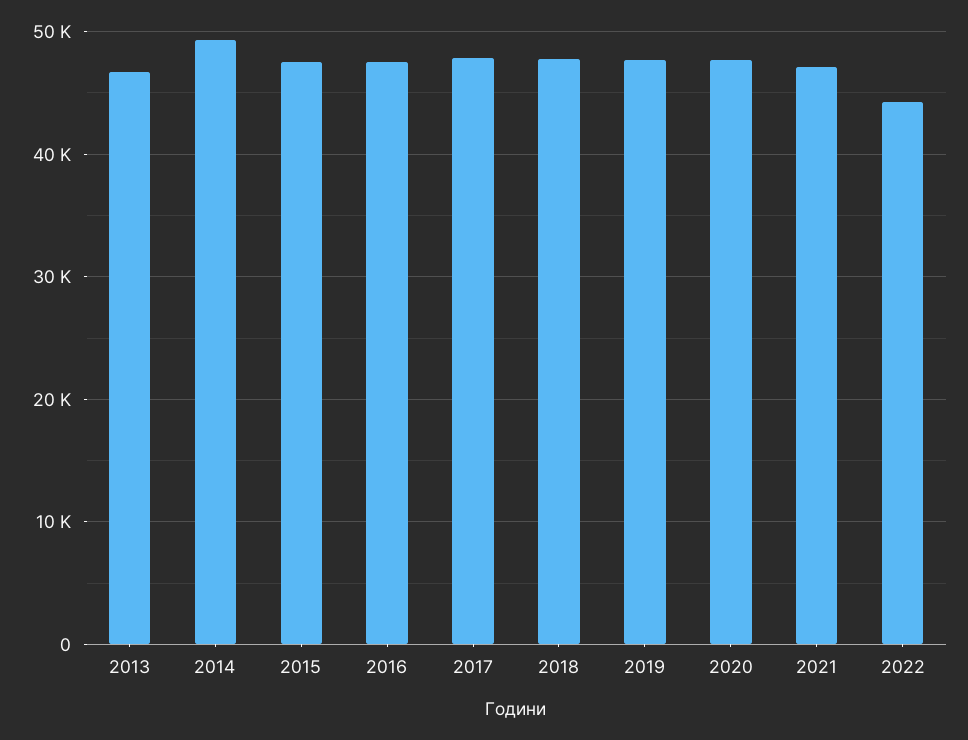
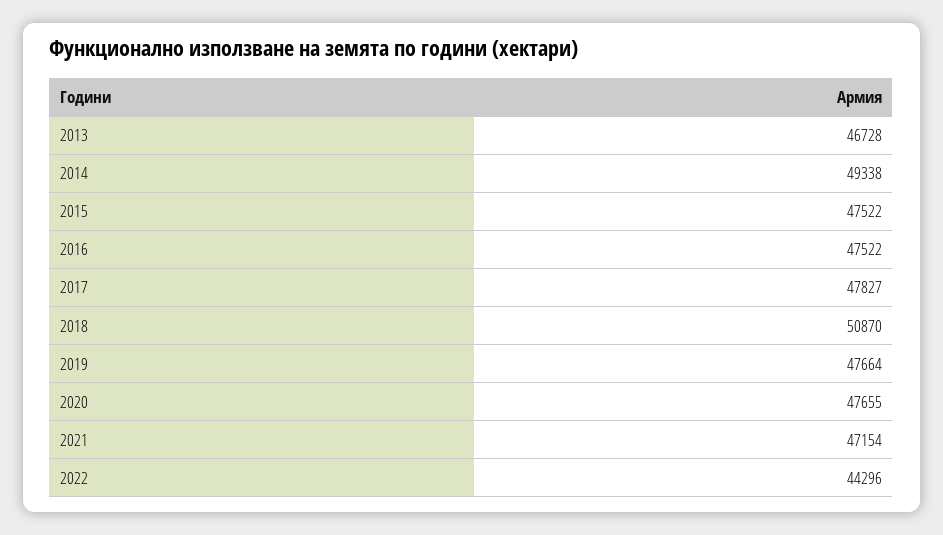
2018: 48000 -> 50870

